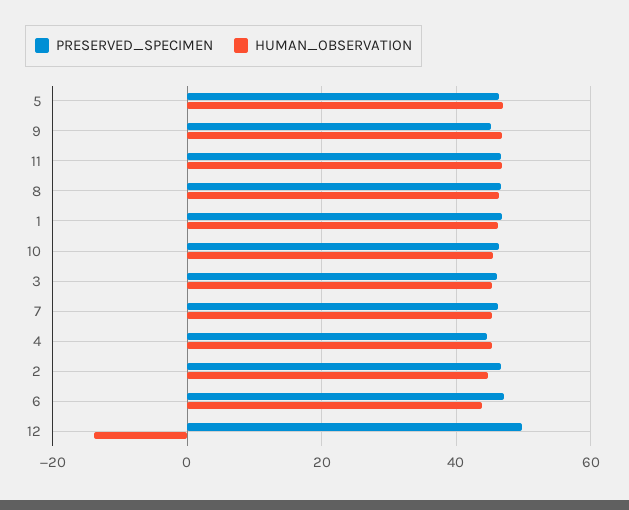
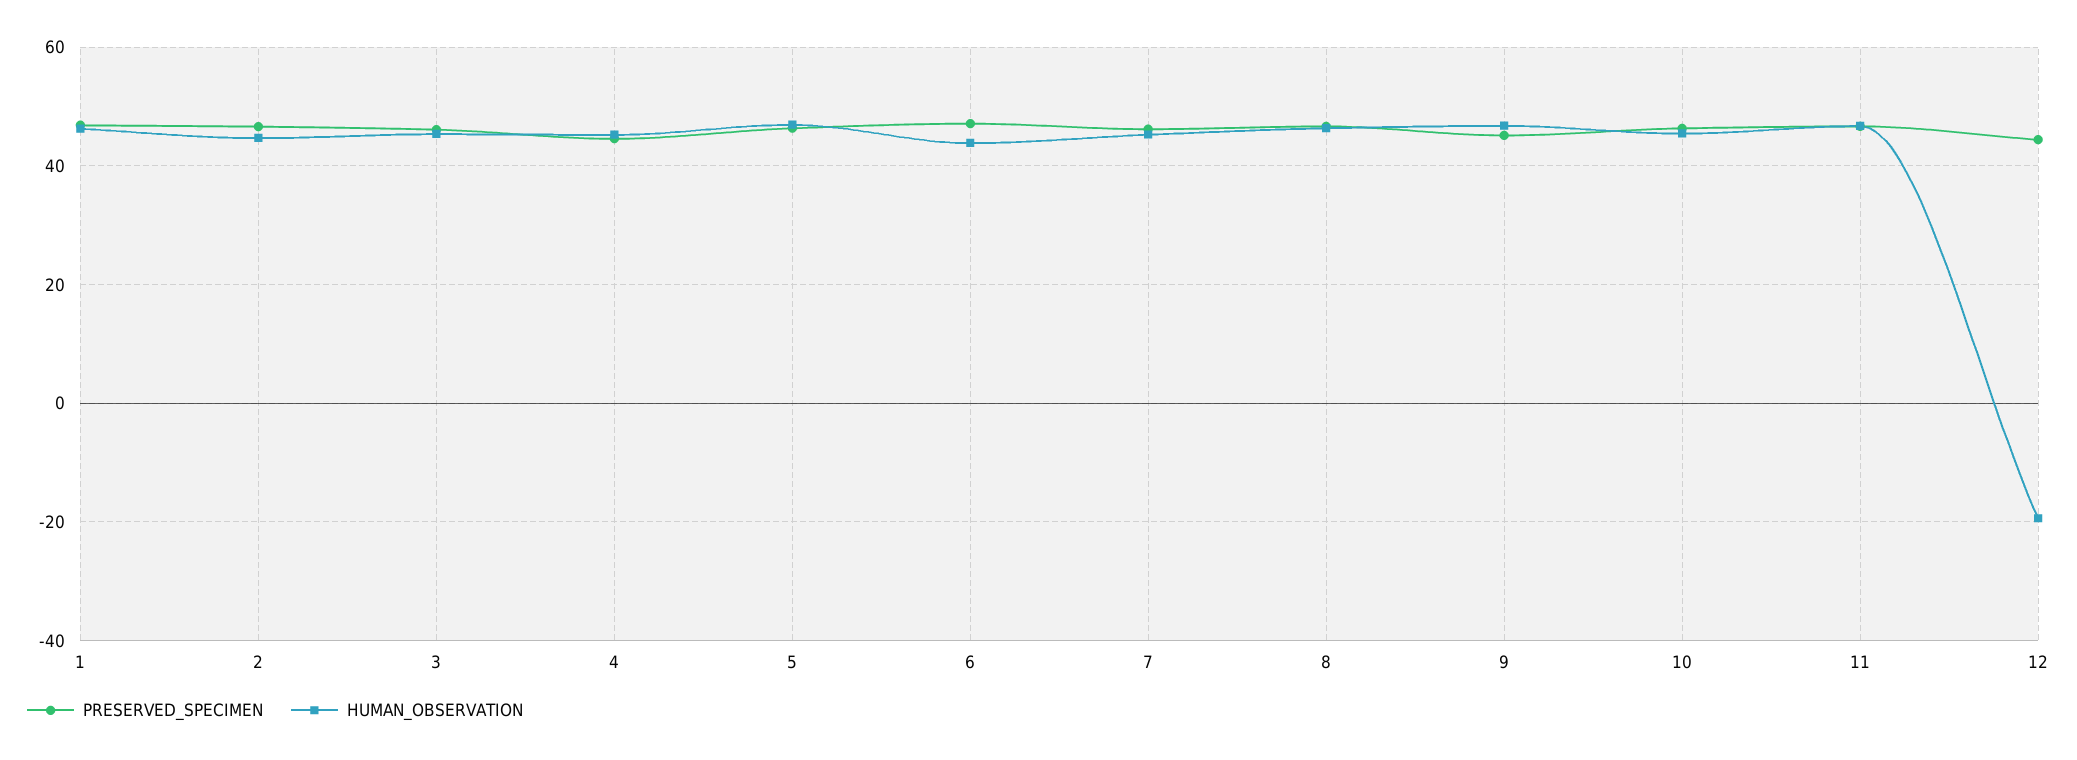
PRESERVED_SPECIMEN, 12: 50 -> 44
HUMAN_OBSERVATION, 12: -14 -> -20

